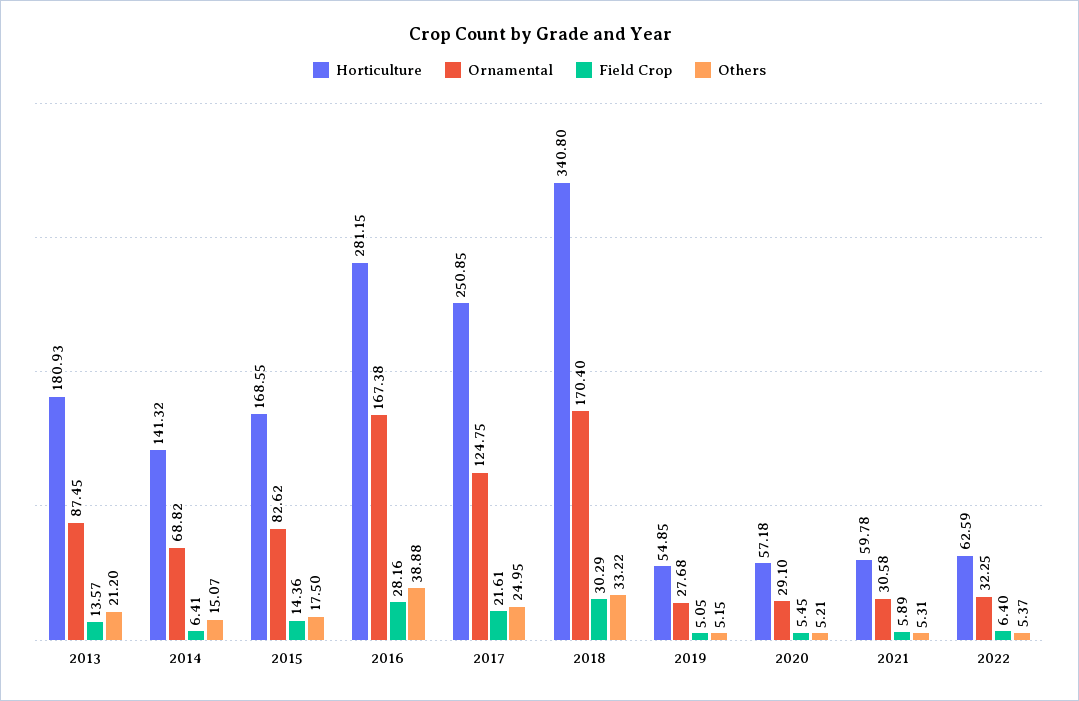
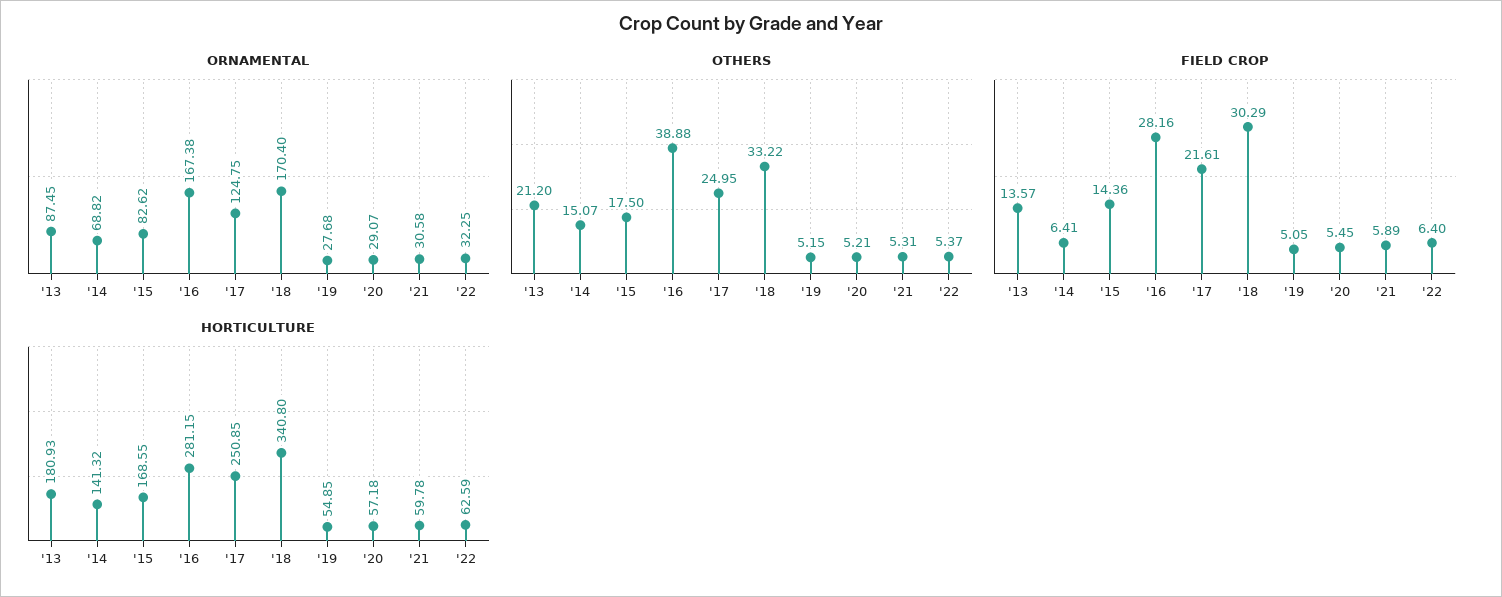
Ornamental, 2020: 29.1 -> 29.07

